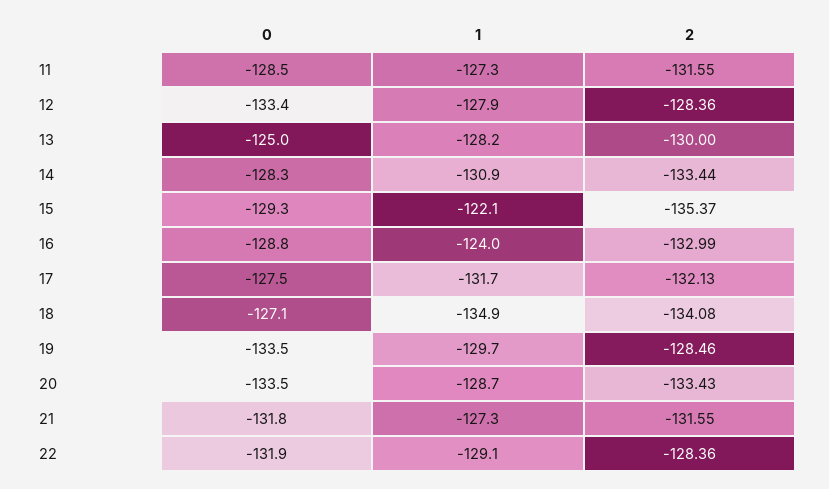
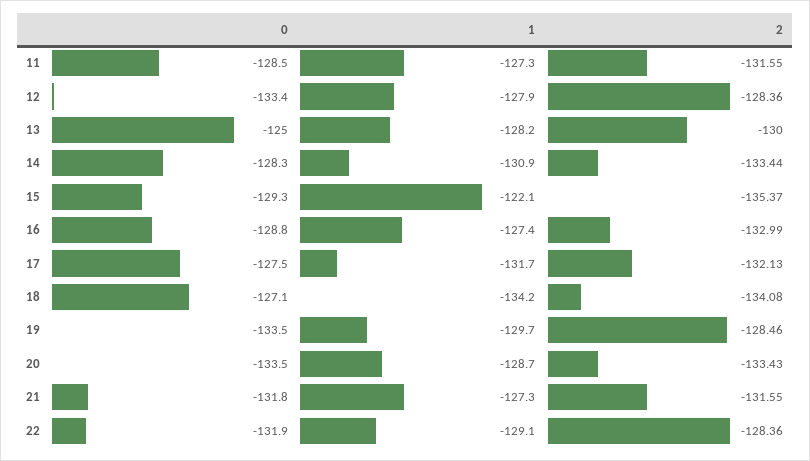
1, 16: -124 -> -127.4
1, 18: -134.9 -> -134.2

